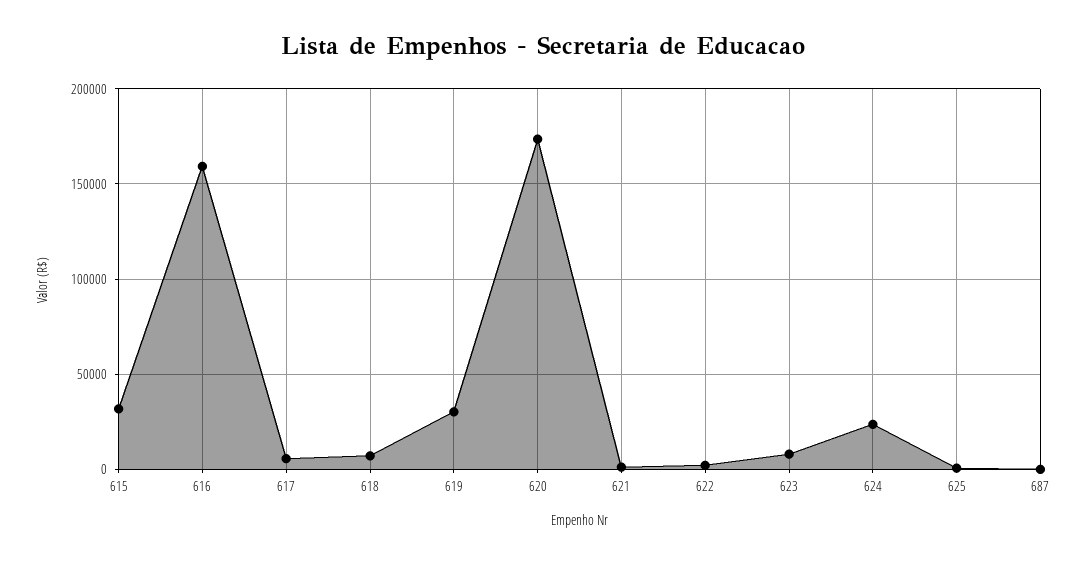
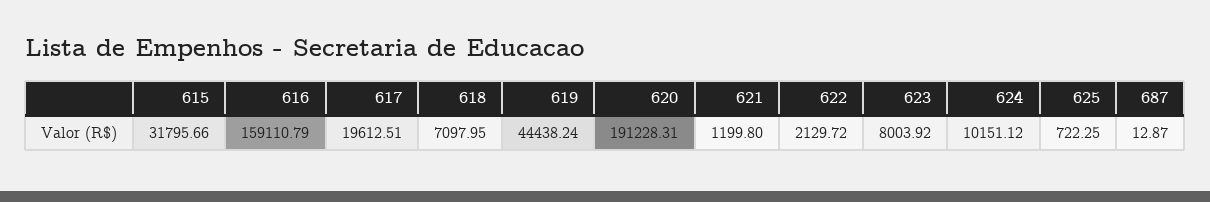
617: 5000 -> 19612.51
619: 30000 -> 44438.24
620: 175000 -> 191228.31
624: 25000 -> 10151.12

